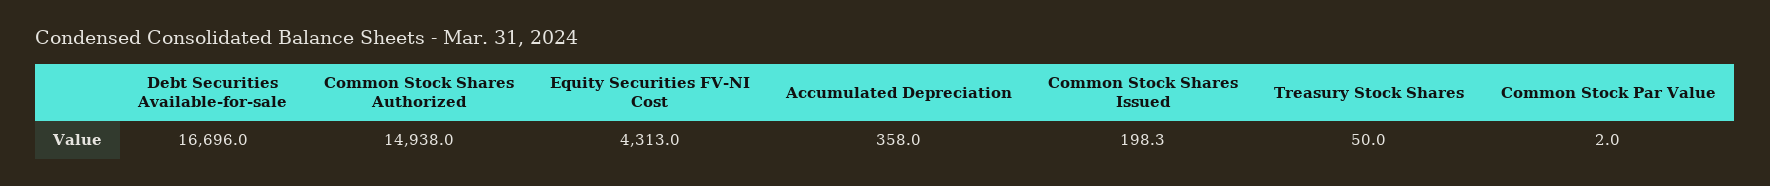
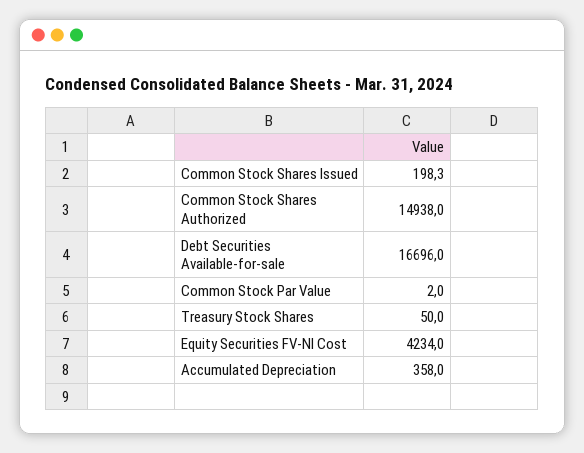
Equity Securities FV-NI Cost: 4313 -> 4234

